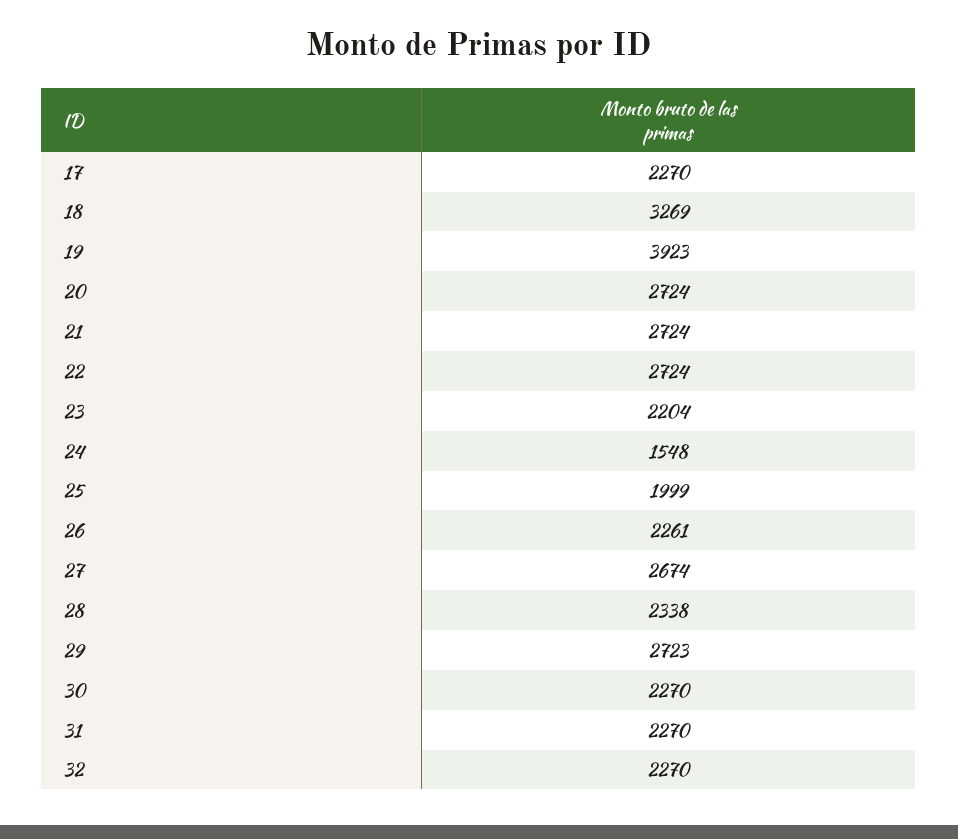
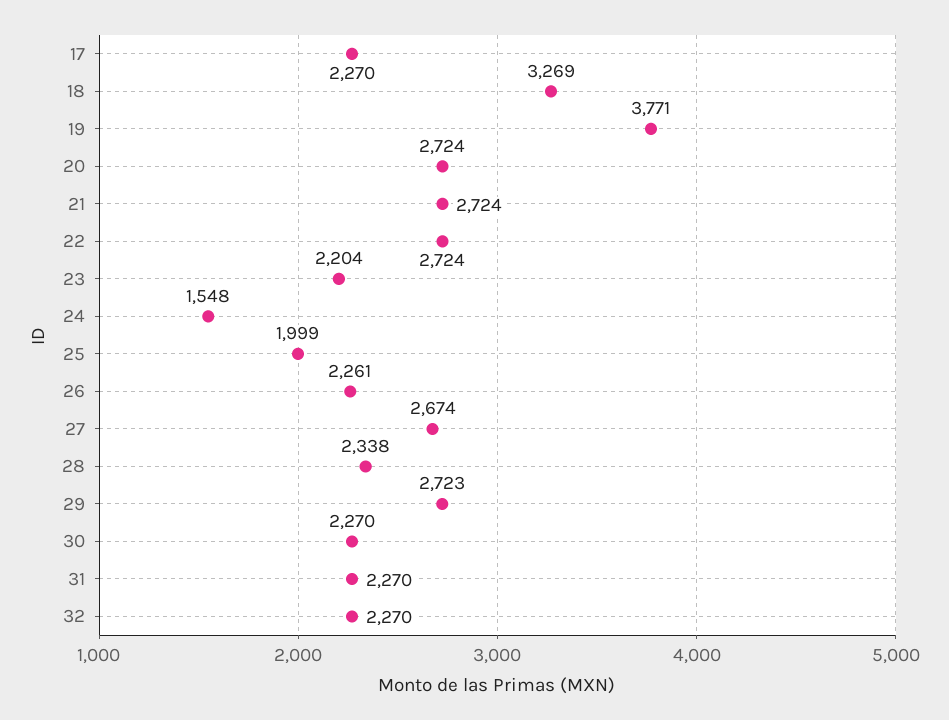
19: 3923 -> 3771

